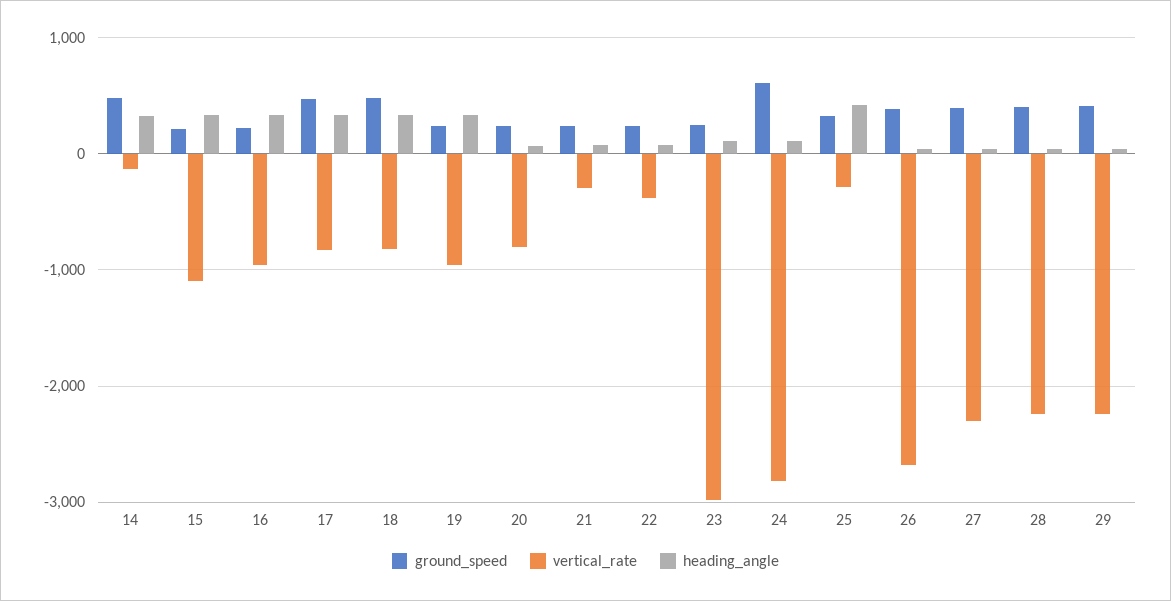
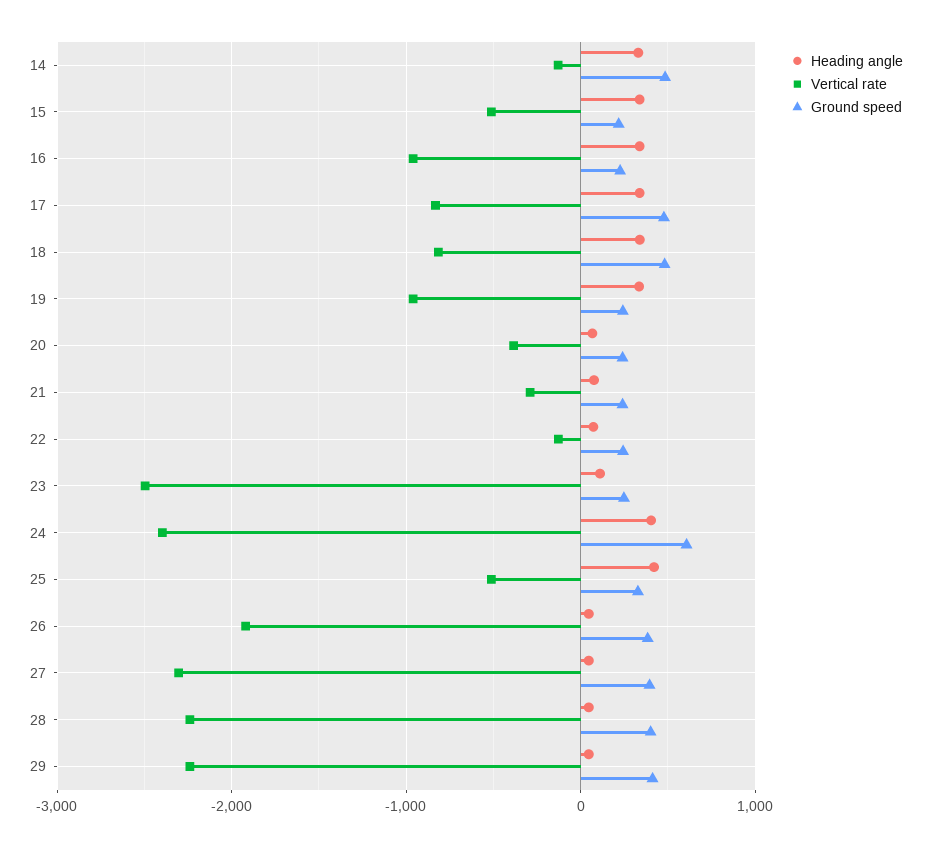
vertical_rate, 15: -1100 -> -500
vertical_rate, 20: -800 -> -400
vertical_rate, 22: -400 -> -100
vertical_rate, 23: -3000 -> -2500
vertical_rate, 24: -2800 -> -2400
heading_angle, 24: 100 -> 400
vertical_rate, 25: -300 -> -500
vertical_rate, 26: -2700 -> -1900

